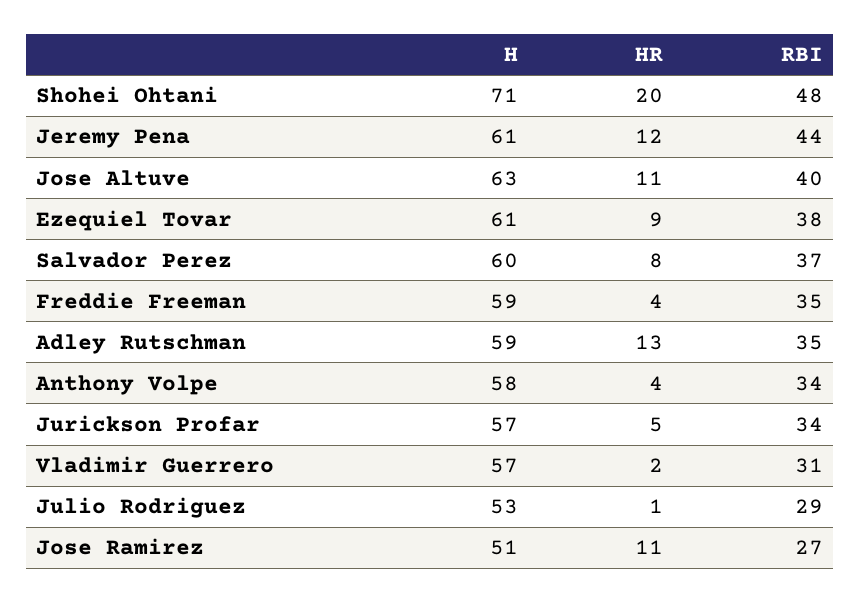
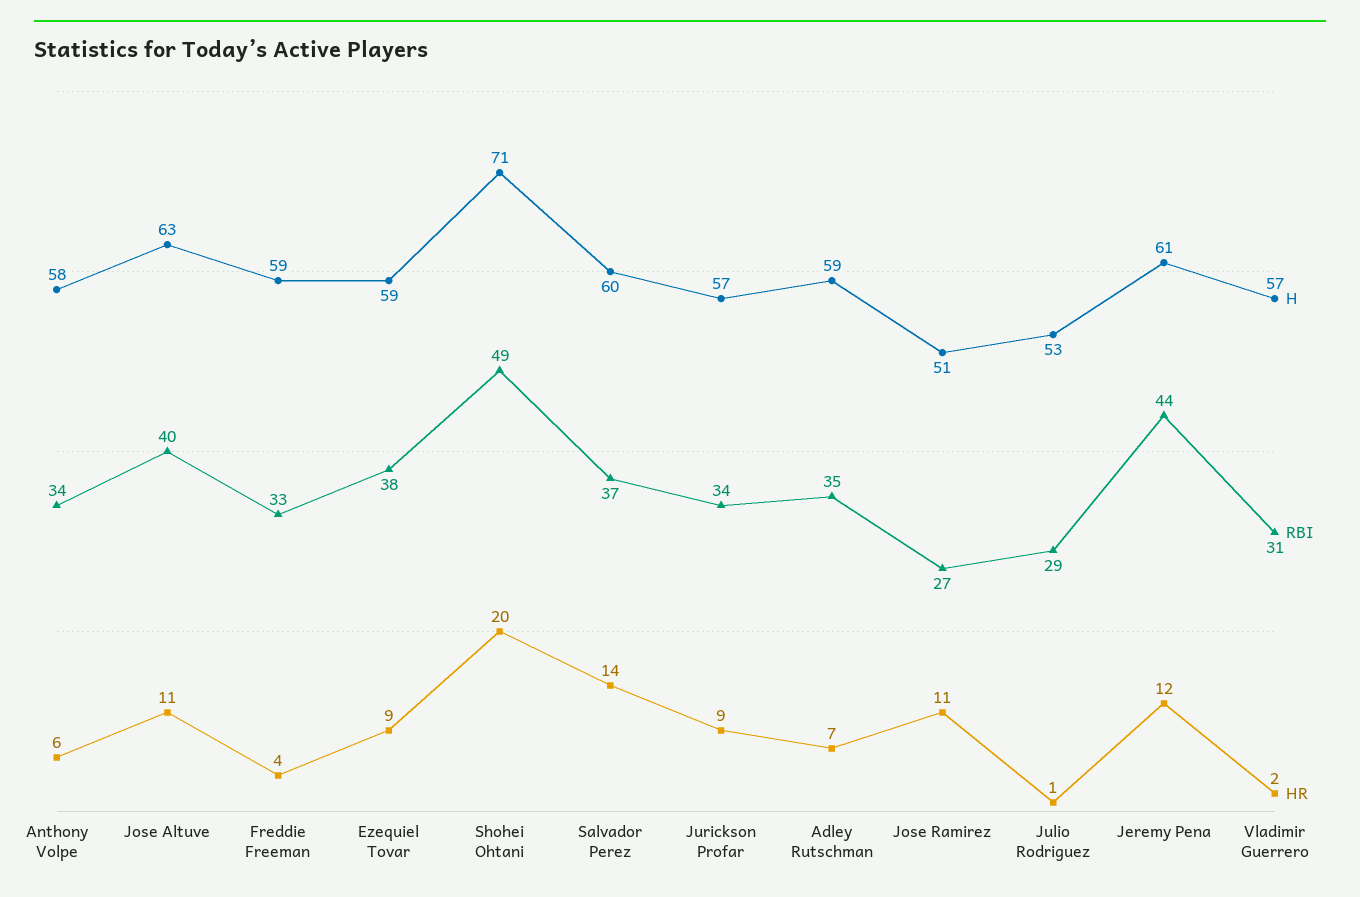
RBI, Shohei Ohtani: 48 -> 49
H, Ezequiel Tovar: 61 -> 59
HR, Salvador Perez: 8 -> 14
RBI, Freddie Freeman: 35 -> 33
HR, Adley Rutschman: 13 -> 7
HR, Anthony Volpe: 4 -> 6
HR, Jurickson Profar: 5 -> 9

